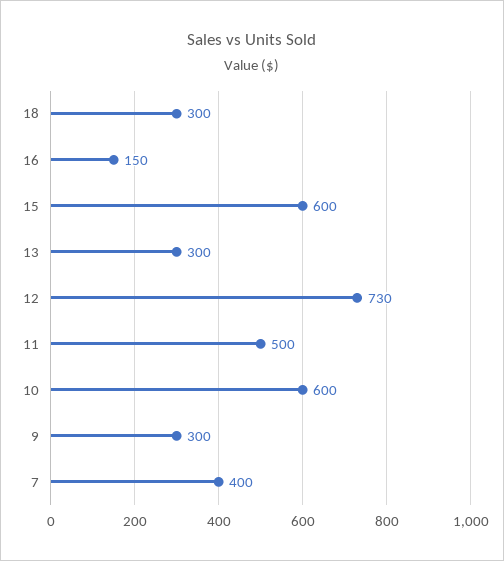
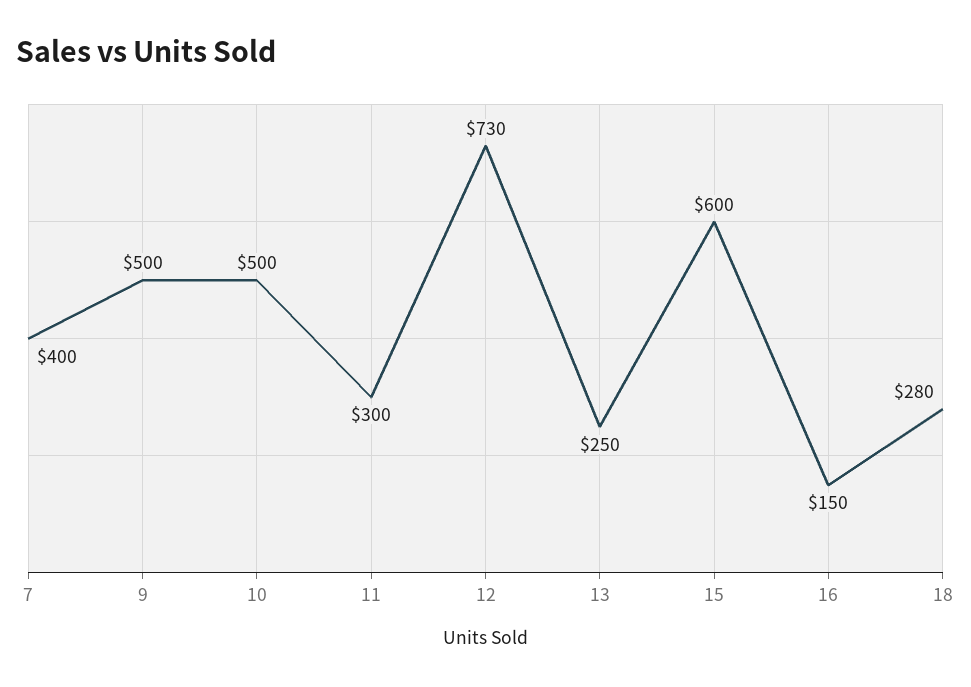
18: 300 -> 280
13: 300 -> 250
11: 500 -> 300
10: 600 -> 500
9: 300 -> 500

